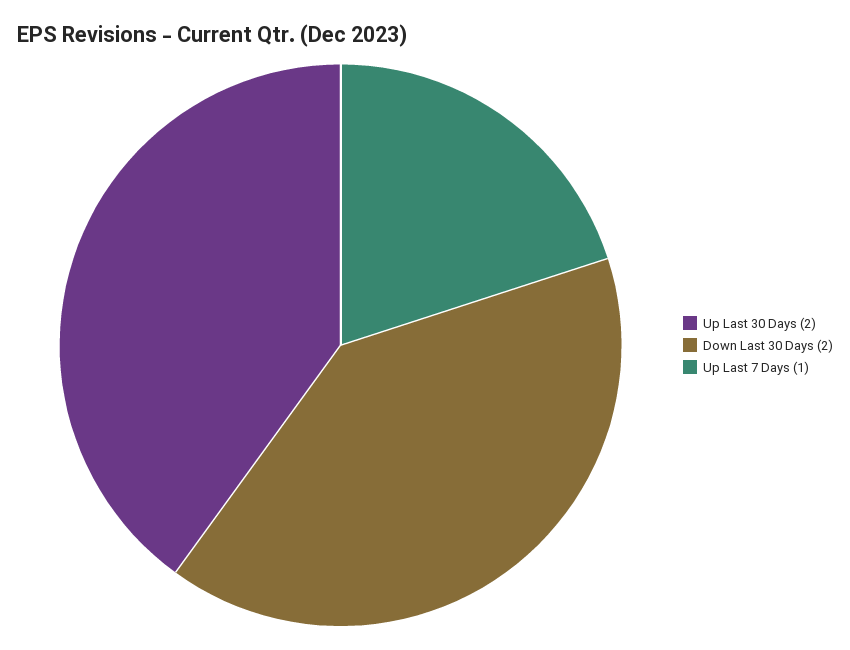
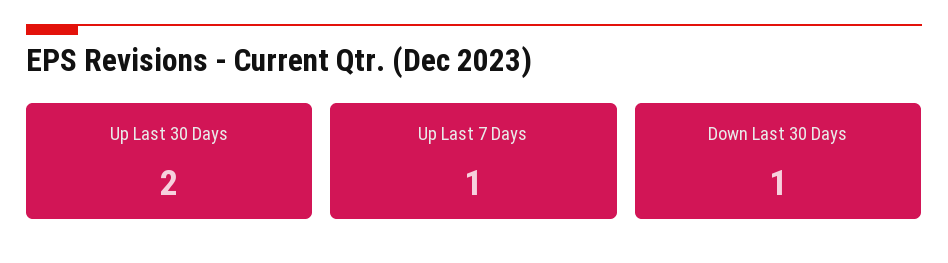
Down Last 30 Days: 2 -> 1

